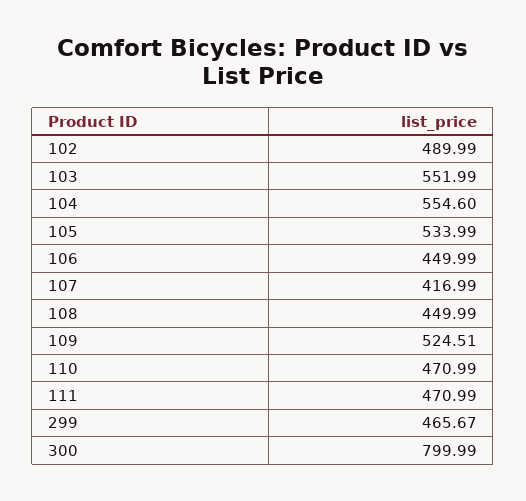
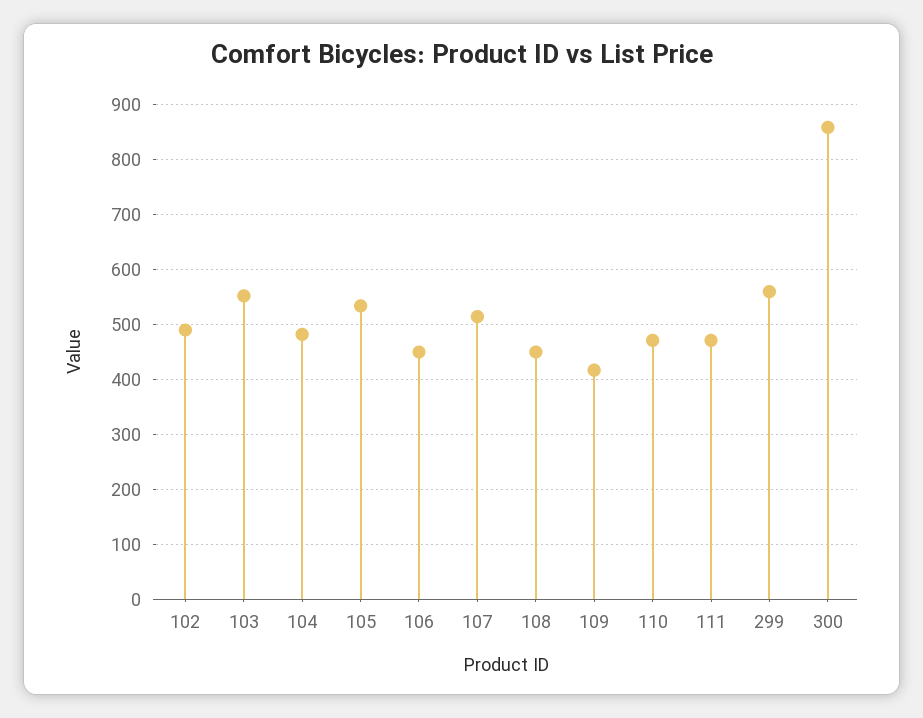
104: 554.6 -> 480
107: 416.99 -> 520
109: 524.51 -> 420
299: 465.67 -> 560
300: 799.99 -> 860

